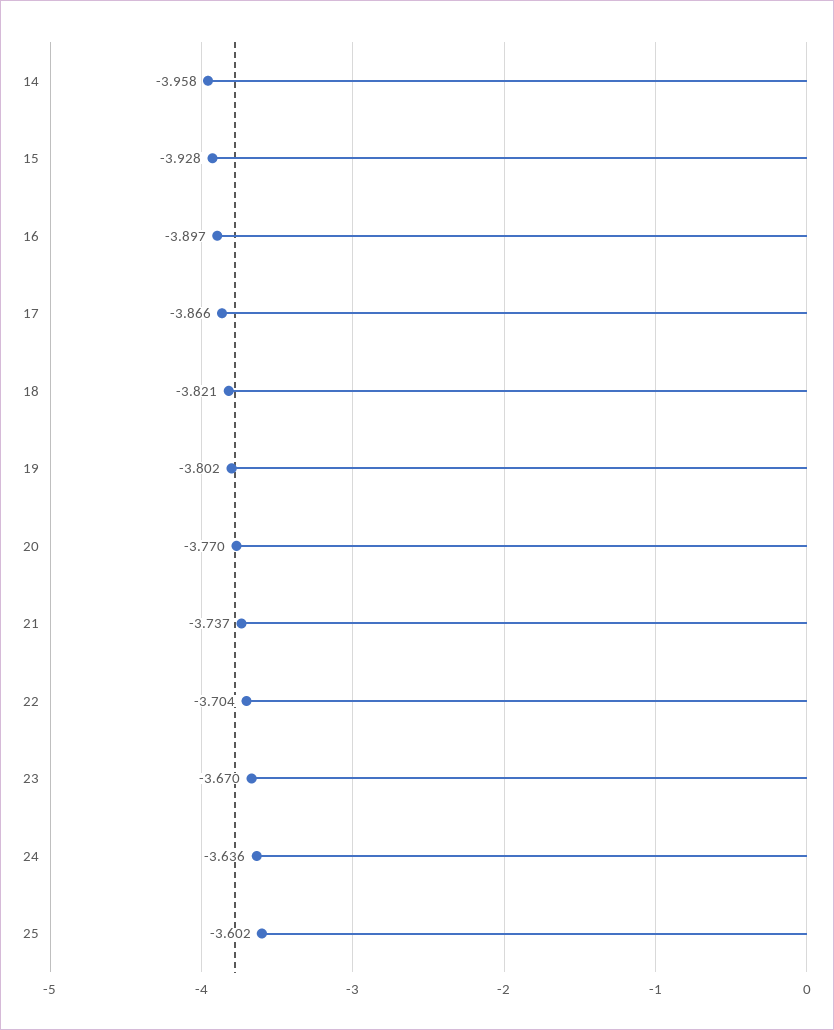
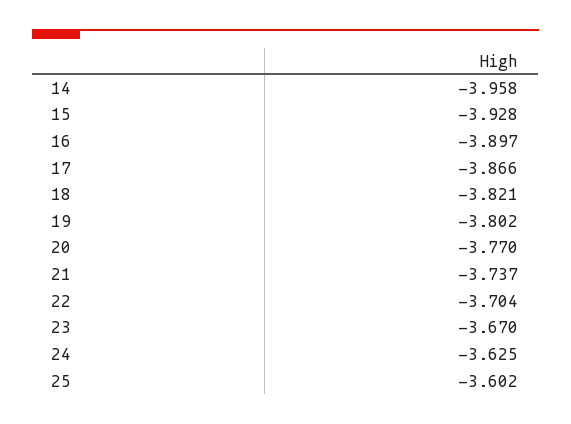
24: -3.636 -> -3.625

